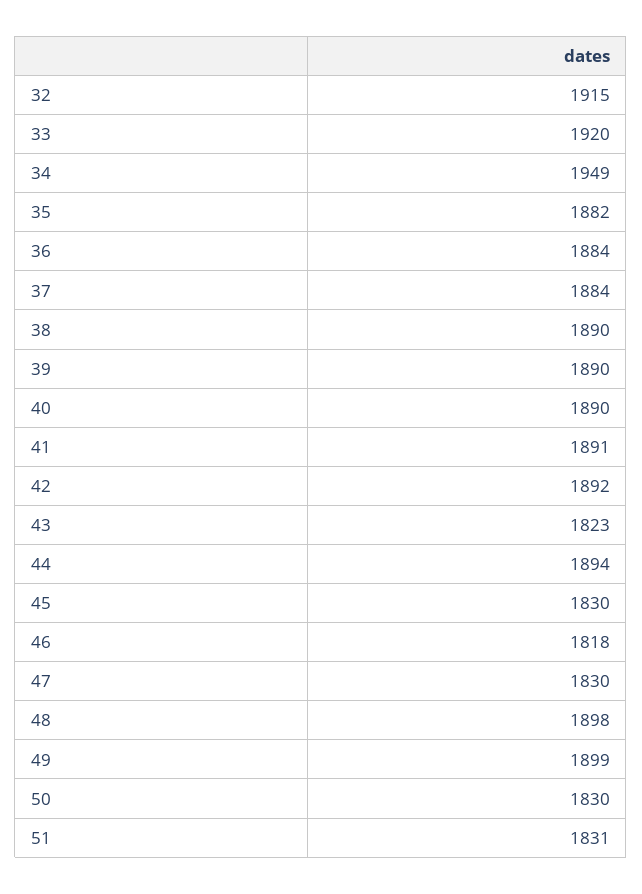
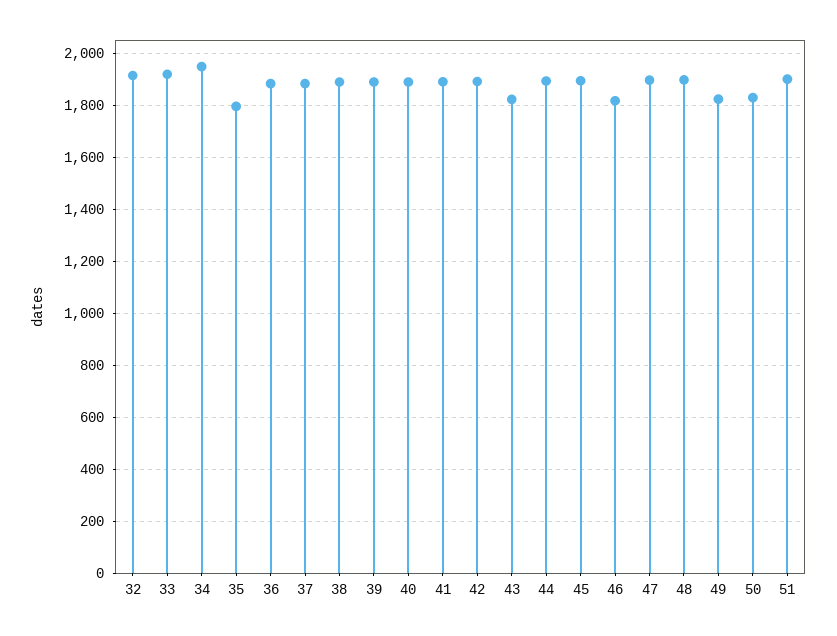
35: 1882 -> 1800
45: 1830 -> 1900
47: 1830 -> 1900
49: 1899 -> 1825
51: 1831 -> 1900

